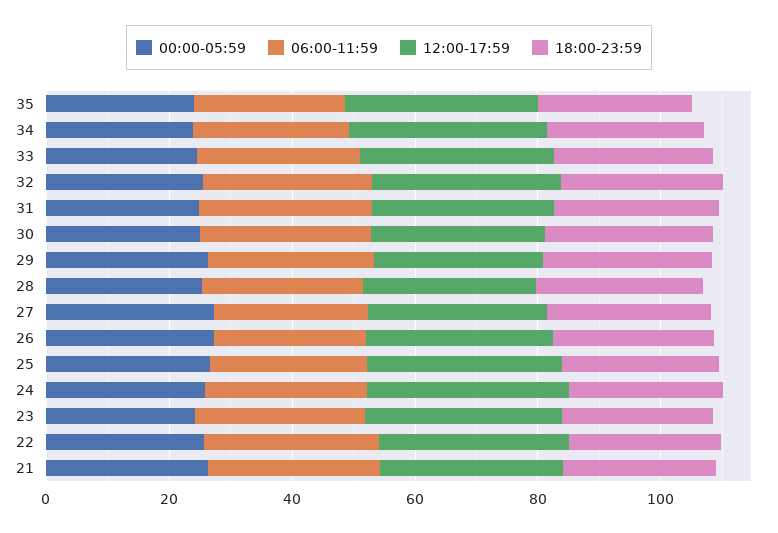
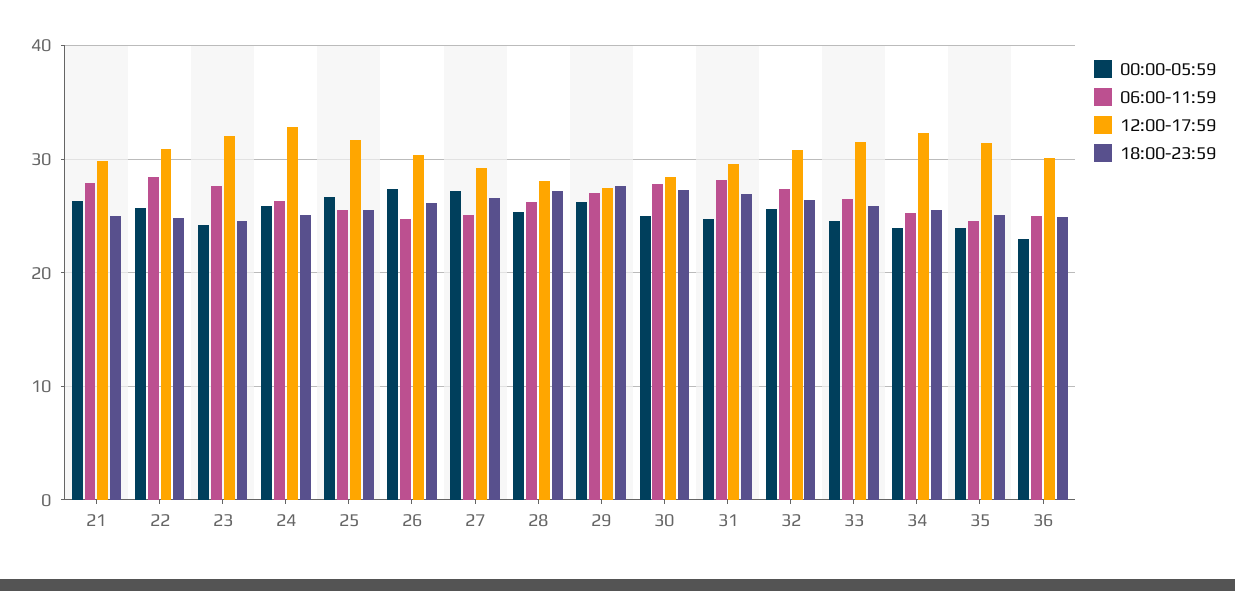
00:00-05:59, 36: none -> 23
06:00-11:59, 36: none -> 25
12:00-17:59, 36: none -> 30
18:00-23:59, 36: none -> 25

